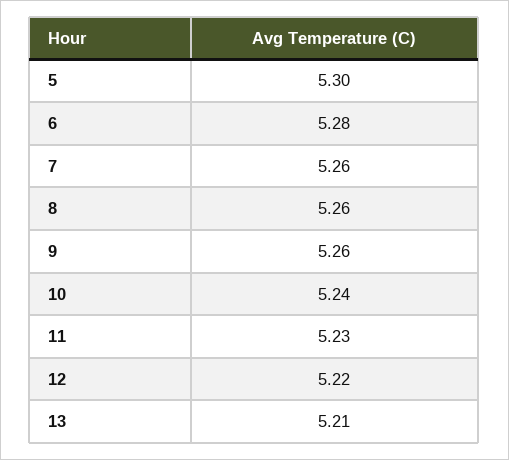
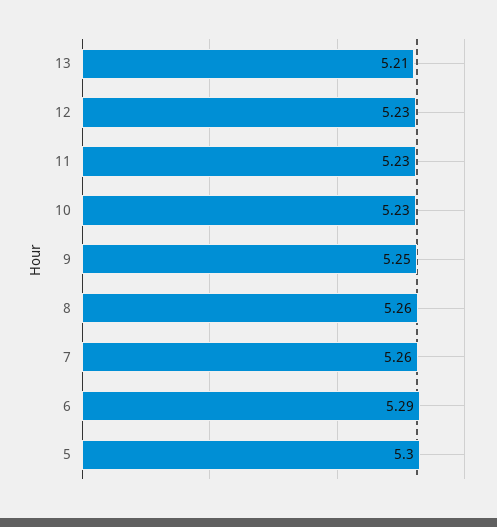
6: 5.28 -> 5.29
9: 5.26 -> 5.25
10: 5.24 -> 5.23
12: 5.22 -> 5.23

